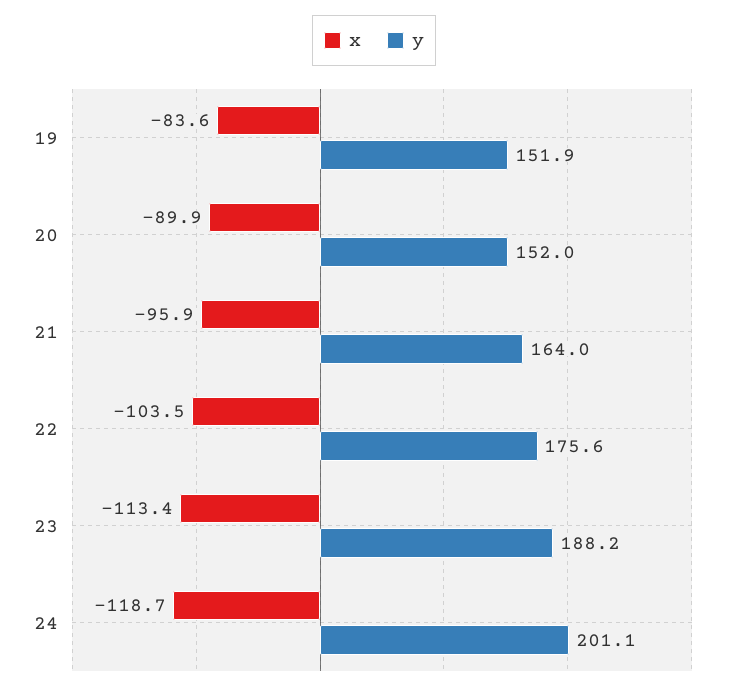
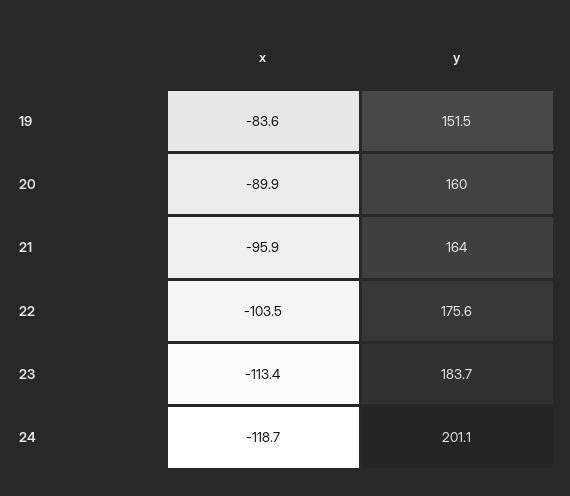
y, 19: 151.9 -> 151.5
y, 20: 152 -> 160
y, 23: 188.2 -> 183.7

